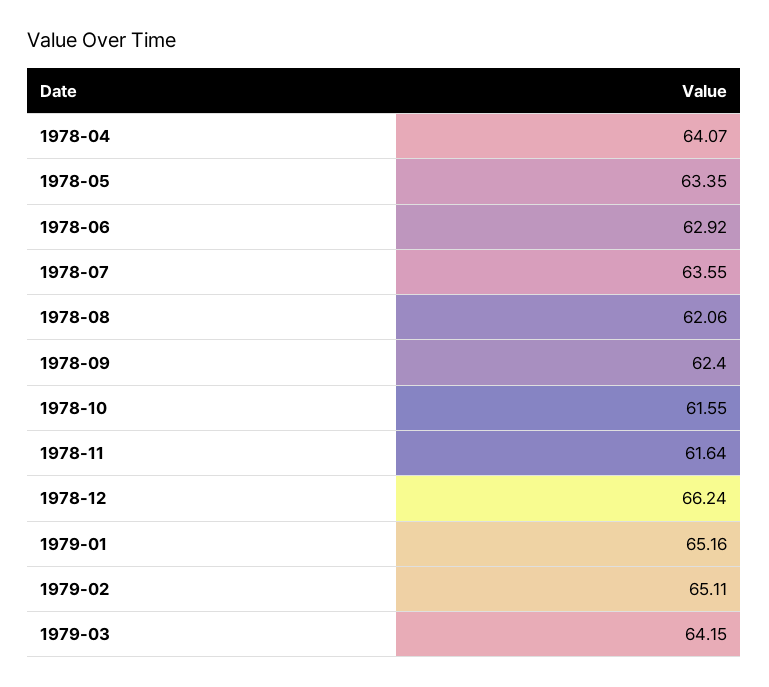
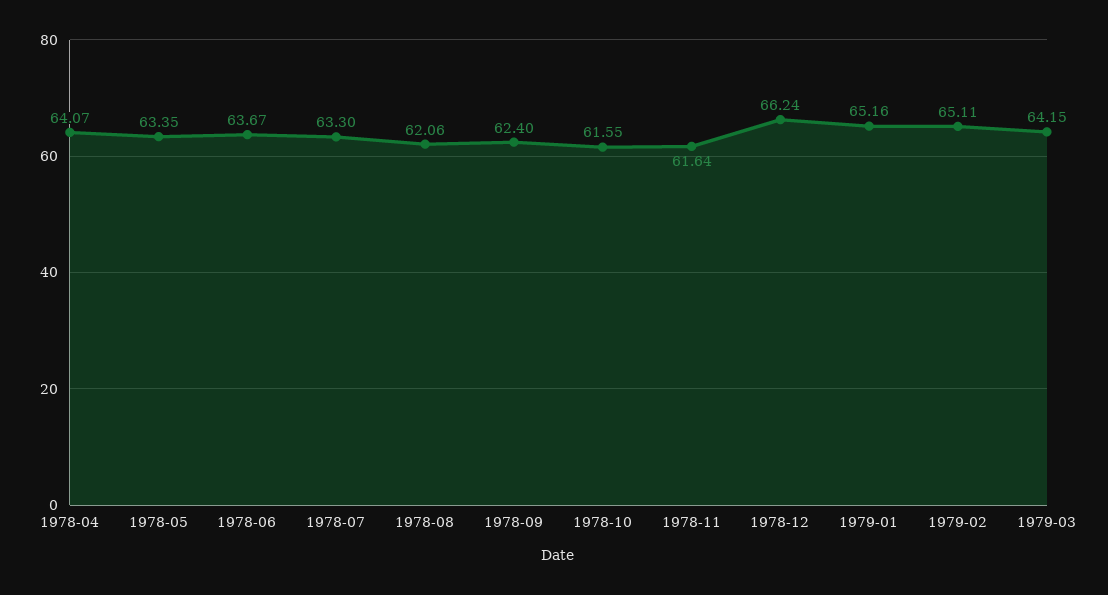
1978-06: 62.92 -> 63.67
1978-07: 63.55 -> 63.3

